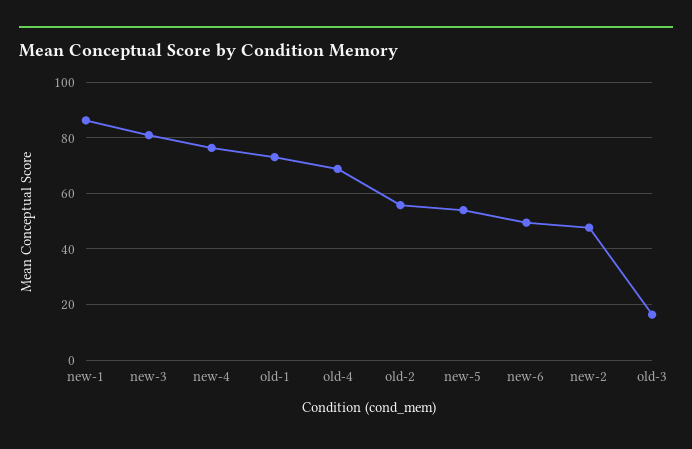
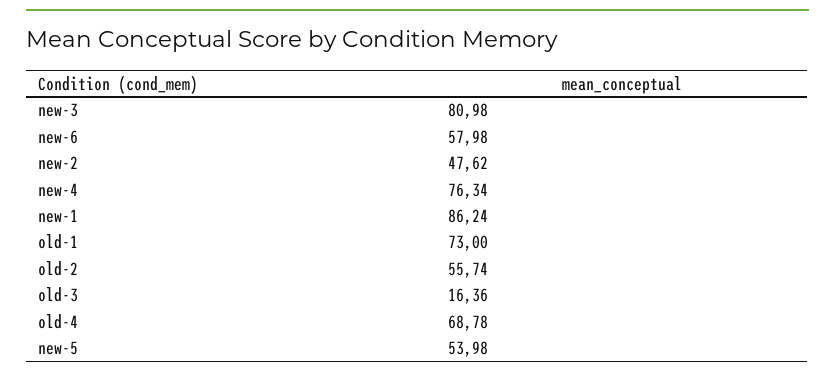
new-6: 50 -> 57.98

